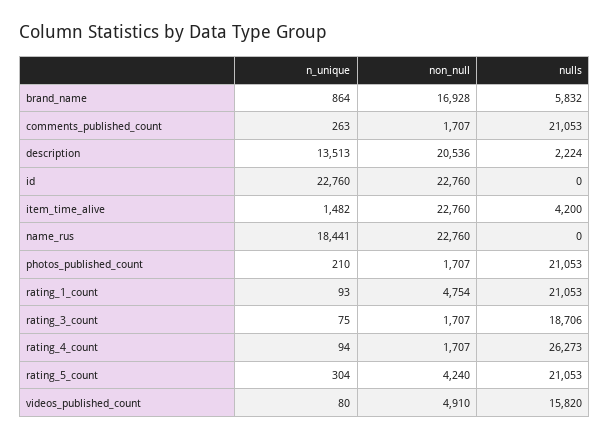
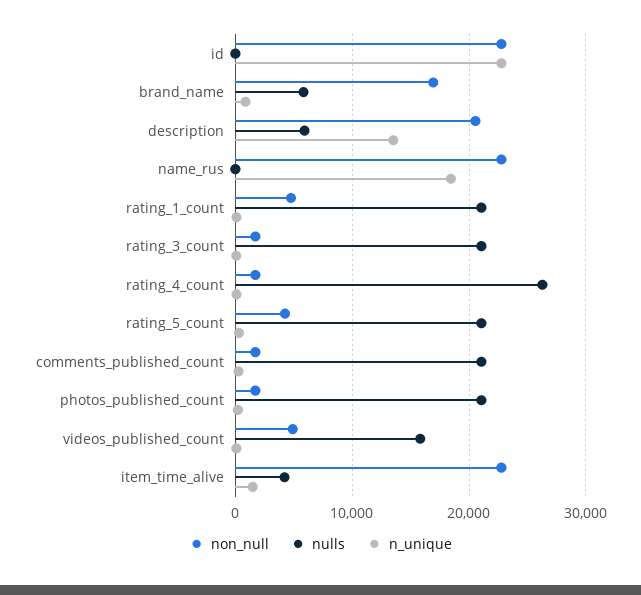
nulls, description: 2224 -> 6000
nulls, rating_3_count: 18706 -> 21000

